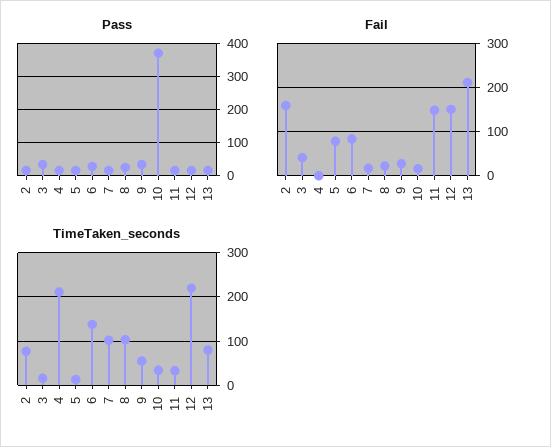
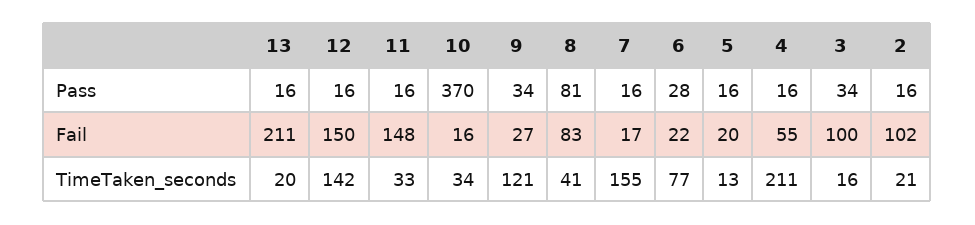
Pass, 8: 20 -> 81
Fail, 2: 160 -> 102
Fail, 3: 40 -> 100
Fail, 4: 0 -> 55
Fail, 5: 80 -> 20
Fail, 6: 80 -> 22
Fail, 8: 20 -> 83
TimeTaken_seconds, 2: 80 -> 21
TimeTaken_seconds, 6: 140 -> 77
TimeTaken_seconds, 7: 100 -> 155
TimeTaken_seconds, 8: 100 -> 41
TimeTaken_seconds, 9: 60 -> 121
TimeTaken_seconds, 12: 220 -> 142
TimeTaken_seconds, 13: 80 -> 20

